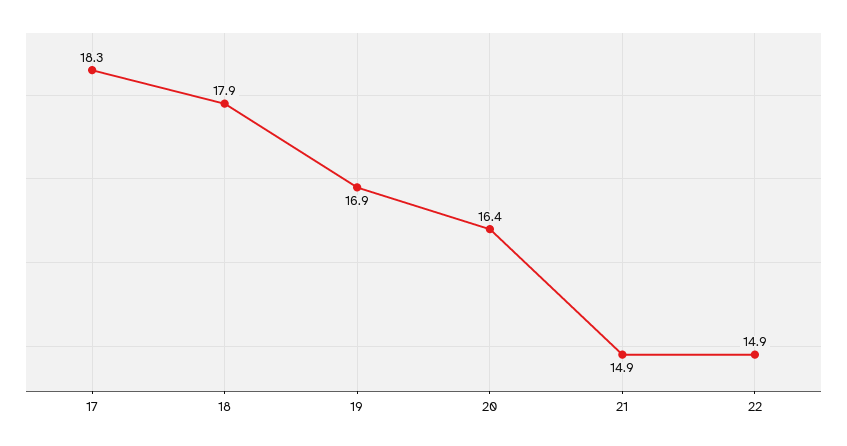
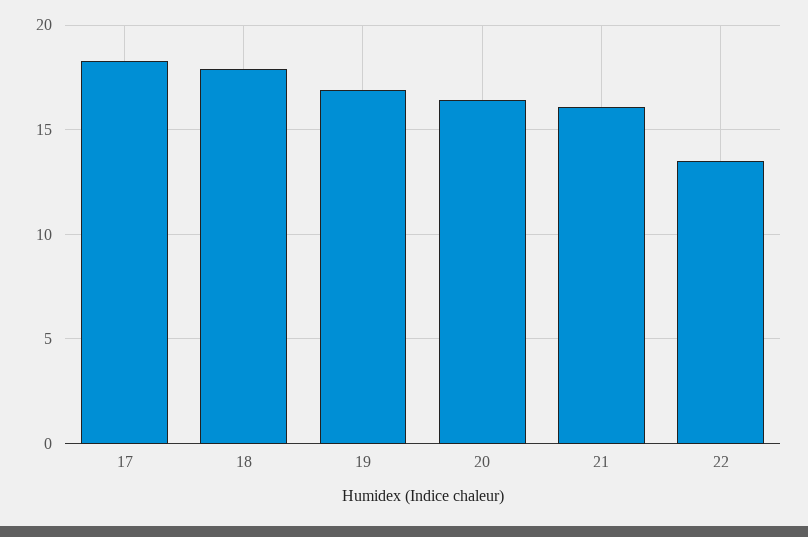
21: 14.9 -> 16
22: 14.9 -> 13.5

